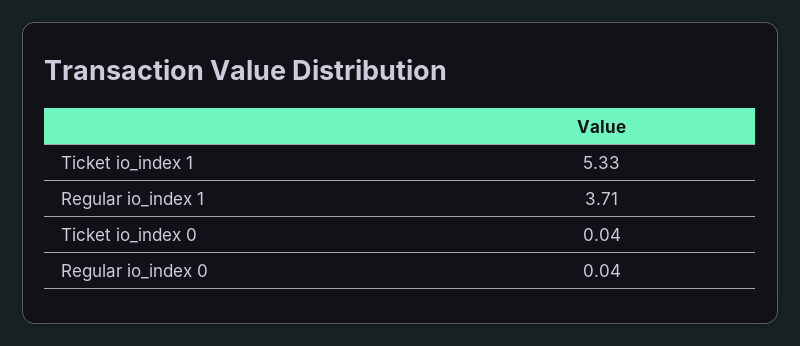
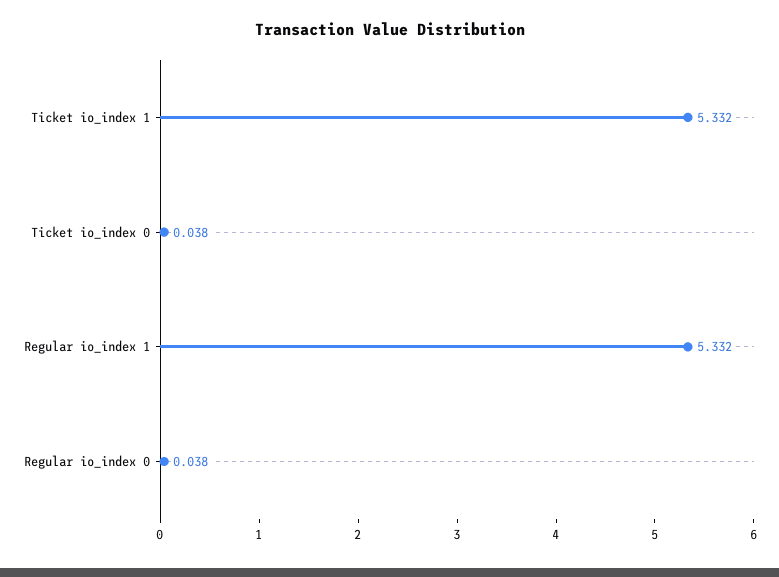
Regular io_index 1: 3.71 -> 5.332

